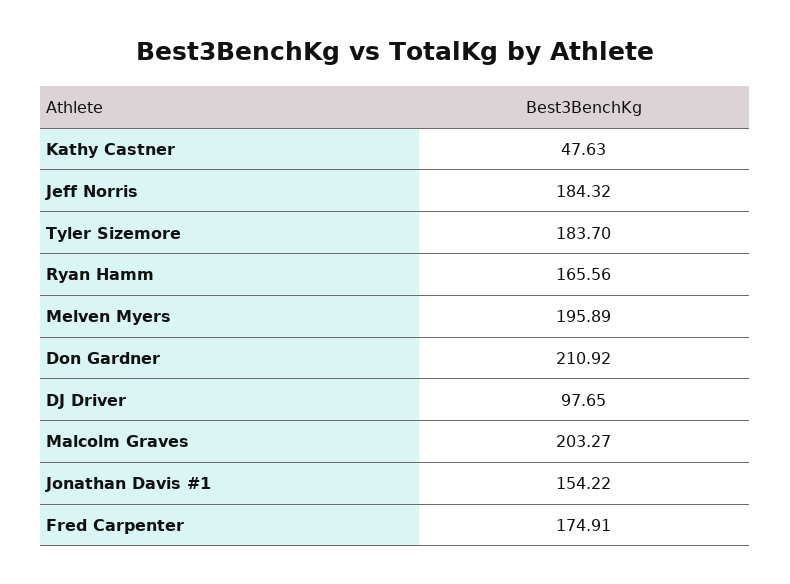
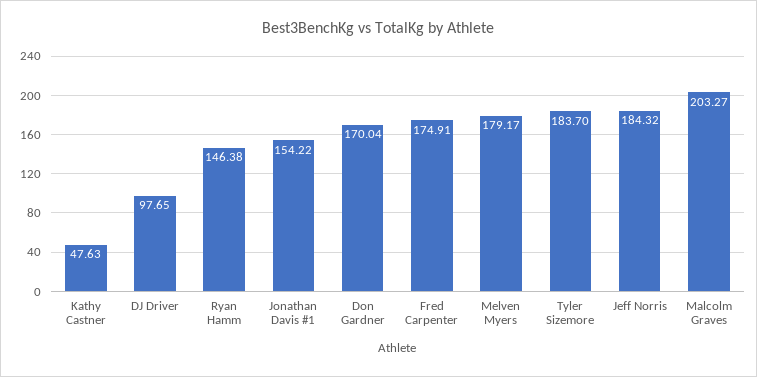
Ryan Hamm: 165.56 -> 146.38
Melven Myers: 195.89 -> 179.17
Don Gardner: 210.92 -> 170.04

